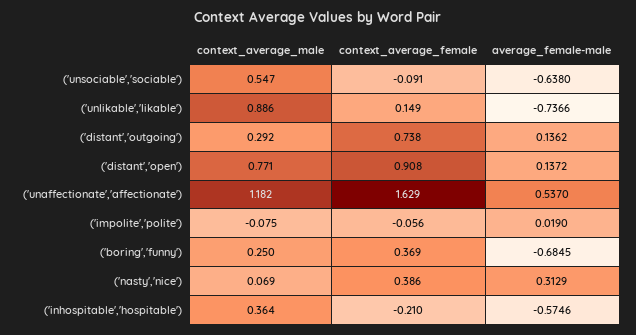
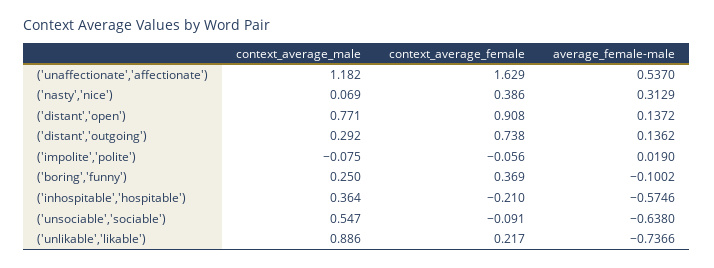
context_average_female, ('unlikable','likable'): 0.149 -> 0.217
average_female-male, ('boring','funny'): -0.6845 -> -0.1002

